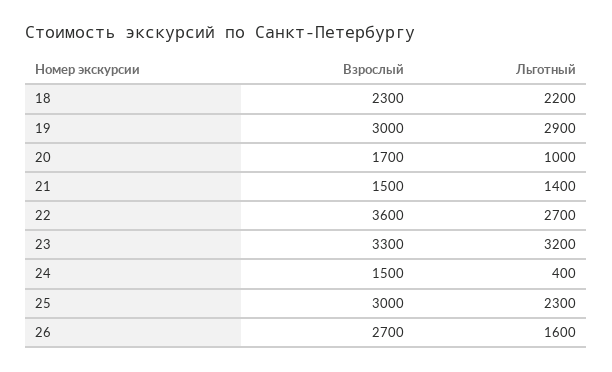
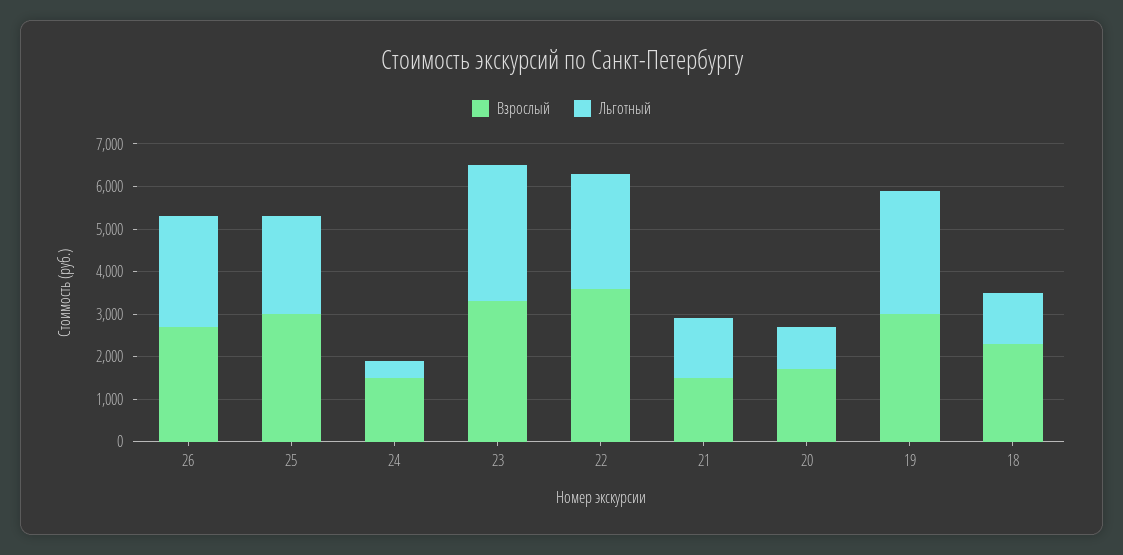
Льготный, 18: 2200 -> 1200
Льготный, 26: 1600 -> 2600

